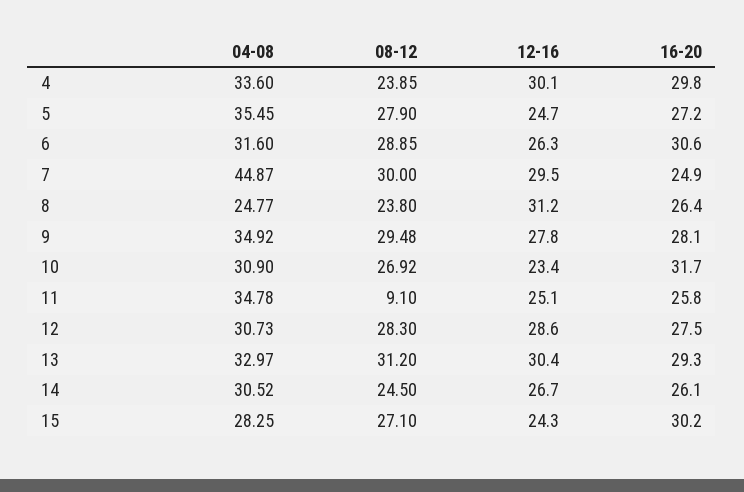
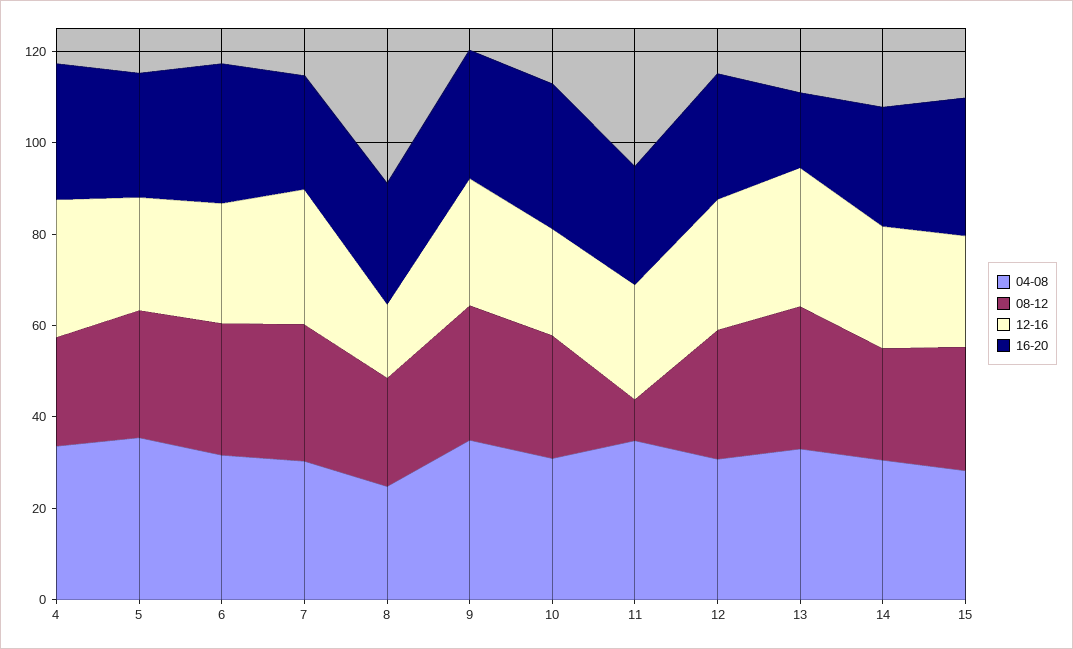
04-08, 7: 44.87 -> 30
12-16, 8: 31.2 -> 15
16-20, 13: 29.3 -> 15

